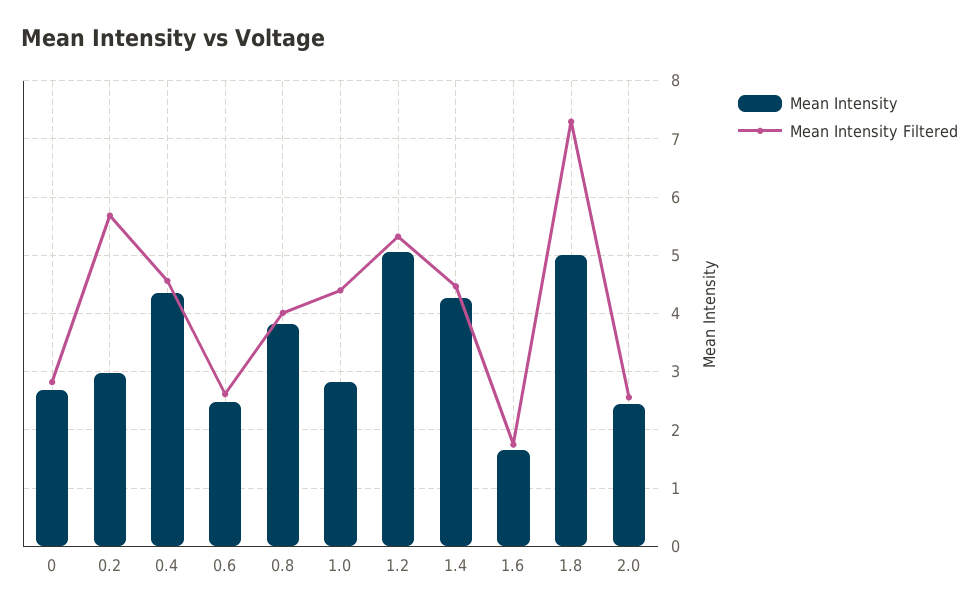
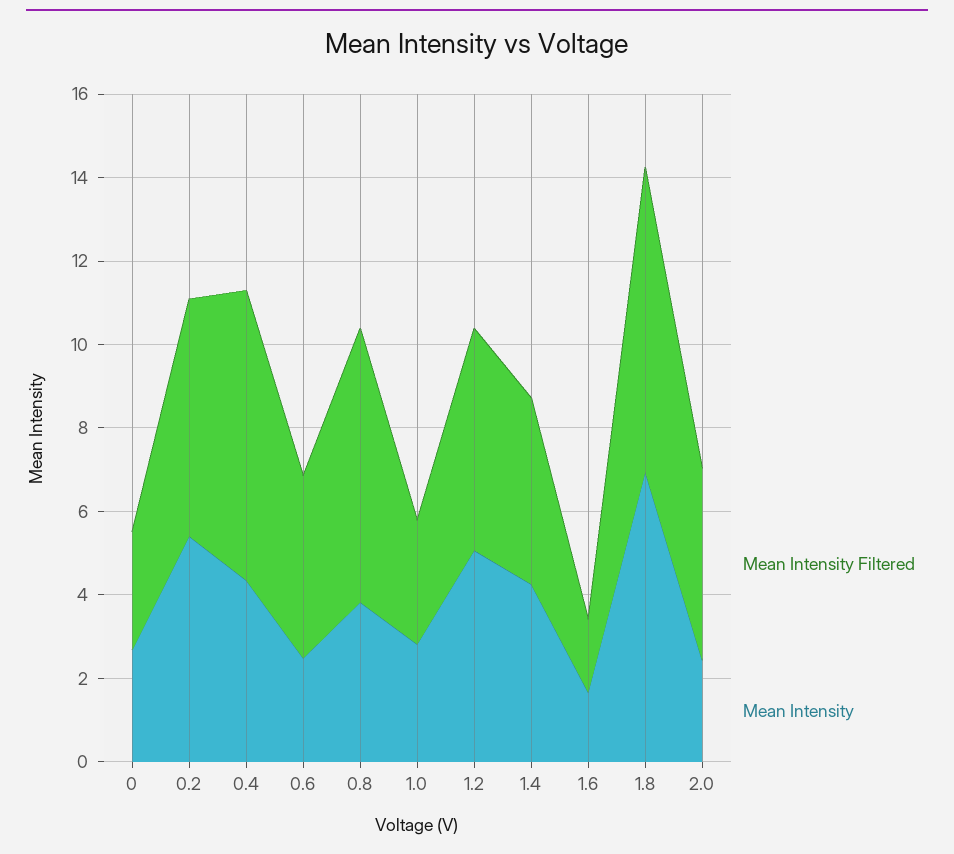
Mean Intensity, 0.2: 3 -> 5.5
Mean Intensity Filtered, 0.4: 4.6 -> 7
Mean Intensity Filtered, 0.6: 2.6 -> 4.5
Mean Intensity Filtered, 0.8: 4 -> 6.5
Mean Intensity Filtered, 1.0: 4.4 -> 3
Mean Intensity, 1.8: 5 -> 7
Mean Intensity Filtered, 2.0: 2.6 -> 4.5

